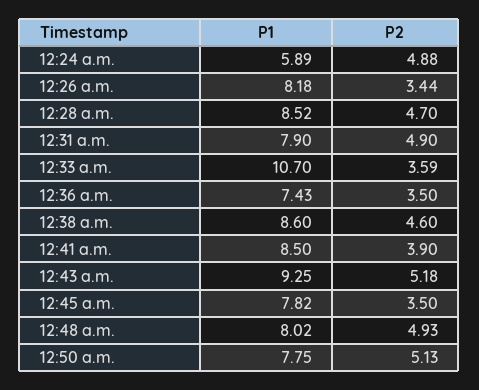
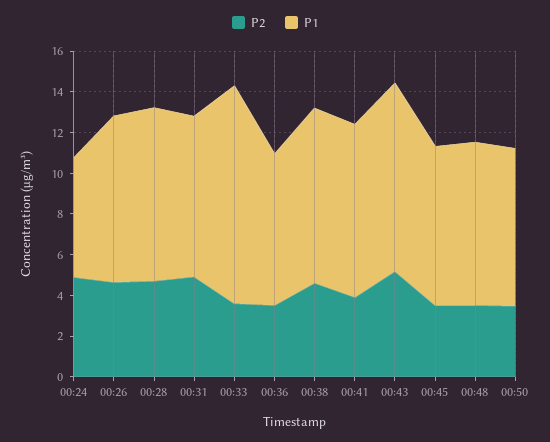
P2, 12:26 a.m.: 3.44 -> 4.5
P2, 12:48 a.m.: 4.93 -> 3.5
P2, 12:50 a.m.: 5.13 -> 3.5

